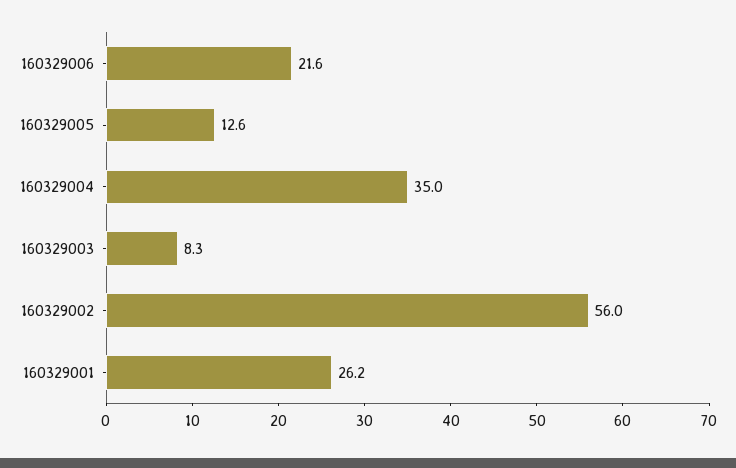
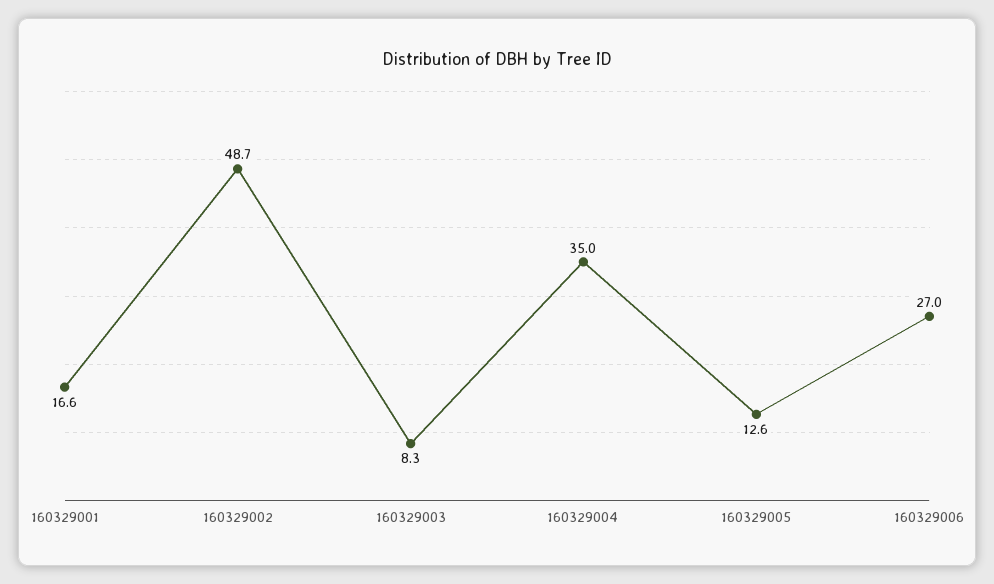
160329006: 21.6 -> 27
160329002: 56 -> 48.7
160329001: 26.2 -> 16.6

